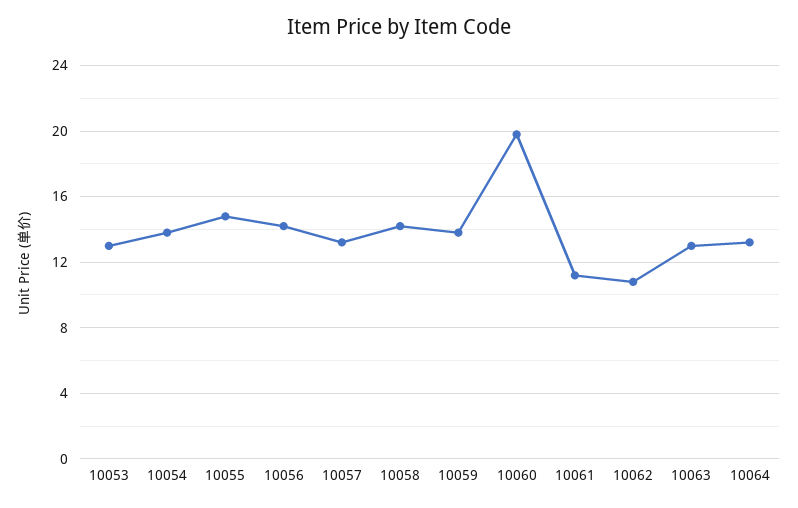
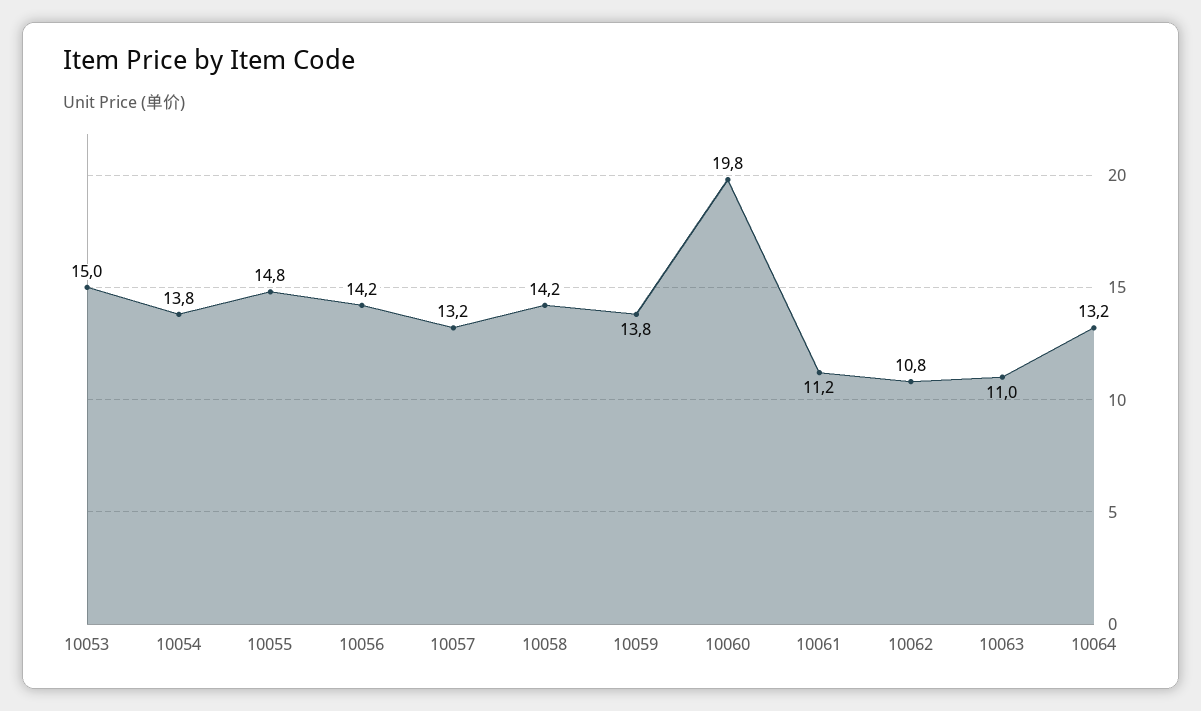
10053: 13 -> 15
10063: 13 -> 11

